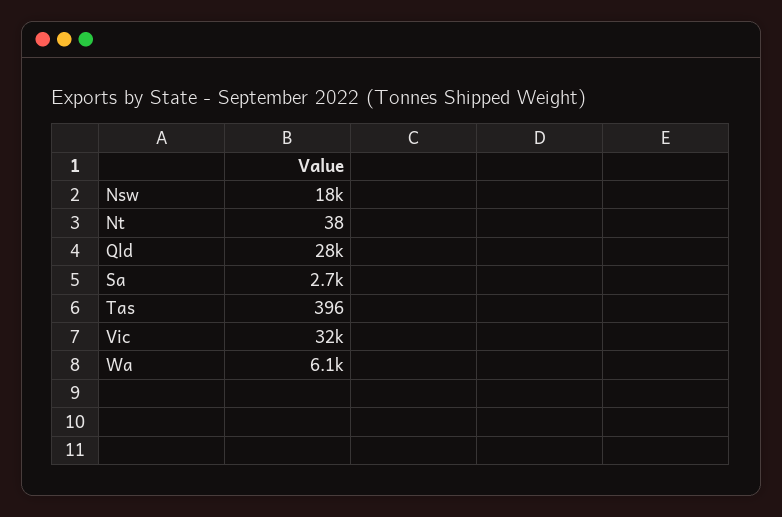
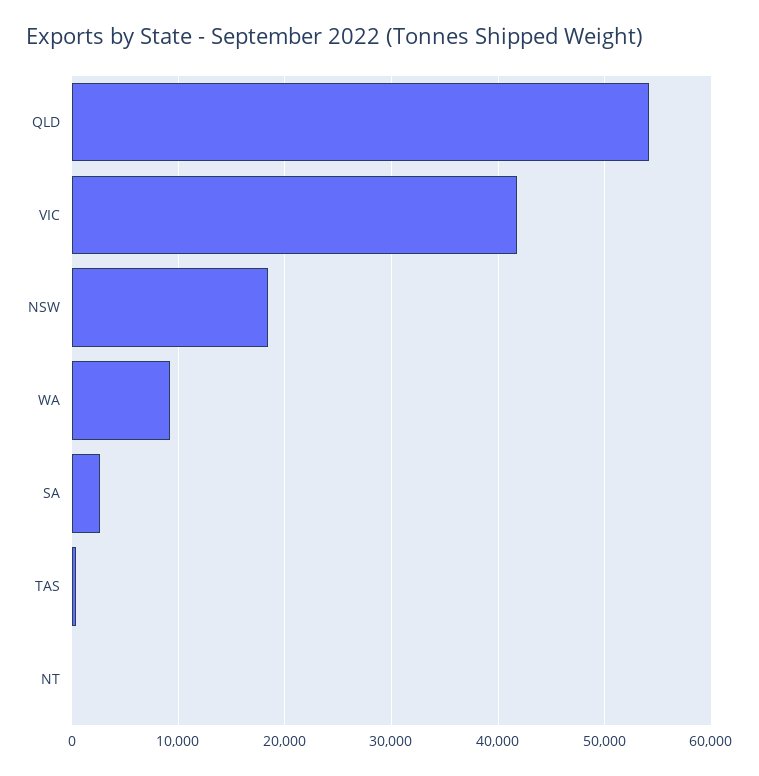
Qld: 28000 -> 54000
Vic: 32000 -> 42000
Wa: 6100 -> 9000

